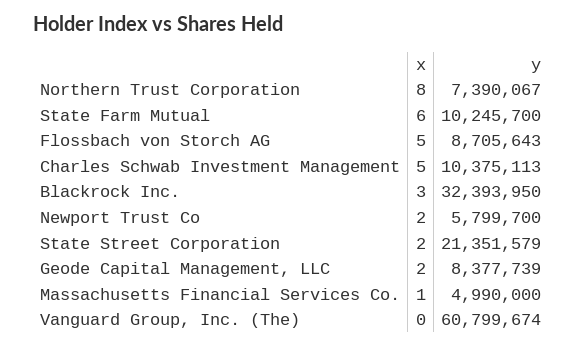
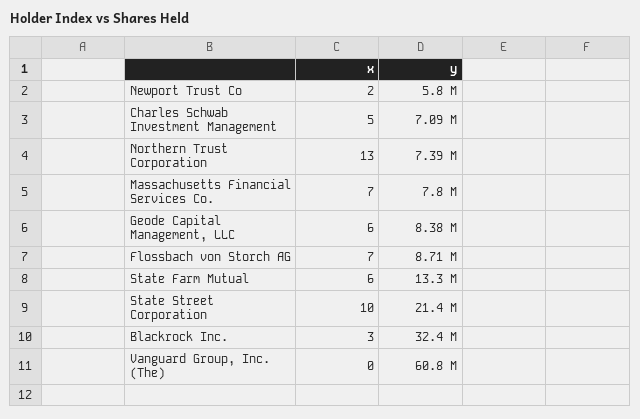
x, Northern Trust Corporation: 8 -> 13
y, State Farm Mutual: 10245700 -> 13300000
x, Flossbach von Storch AG: 5 -> 7
y, Charles Schwab Investment Management: 10375113 -> 7090000
x, State Street Corporation: 2 -> 10
x, Geode Capital Management, LLC: 2 -> 6
x, Massachusetts Financial Services Co.: 1 -> 7
y, Massachusetts Financial Services Co.: 4990000 -> 7800000

